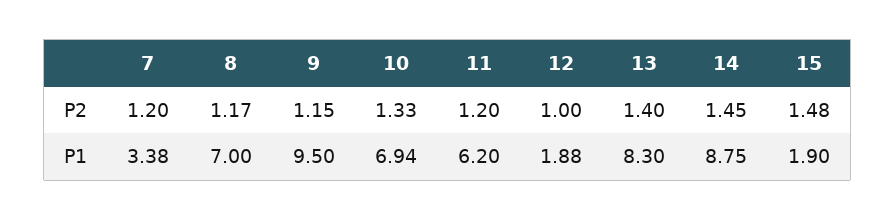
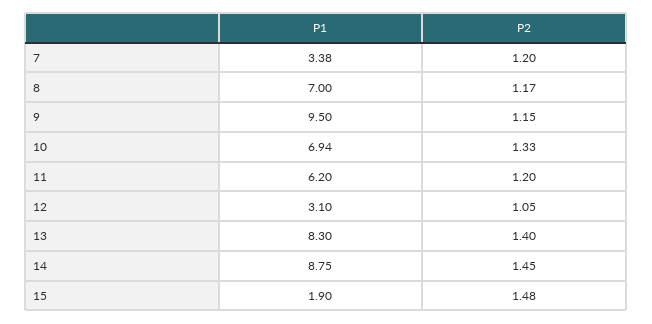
12, P2: 1 -> 1.05
12, P1: 1.88 -> 3.1

